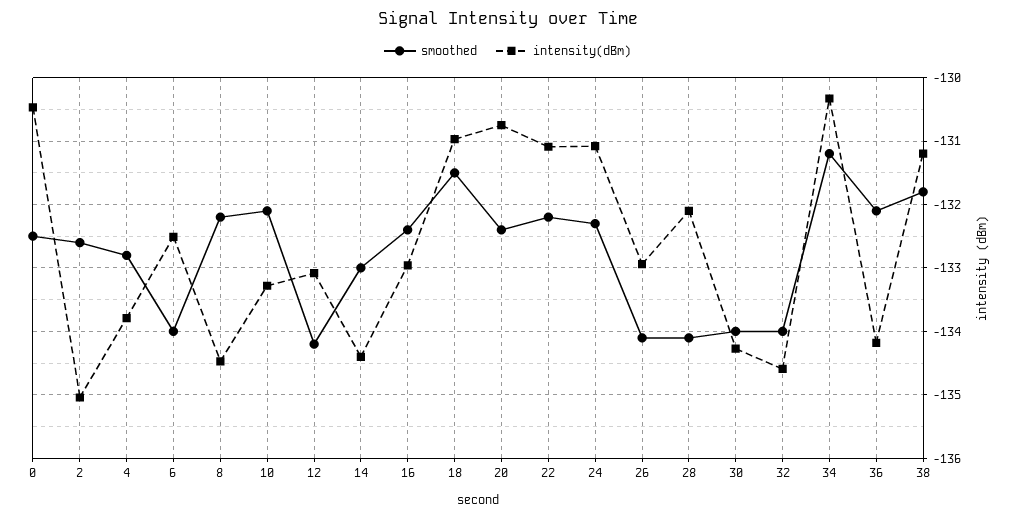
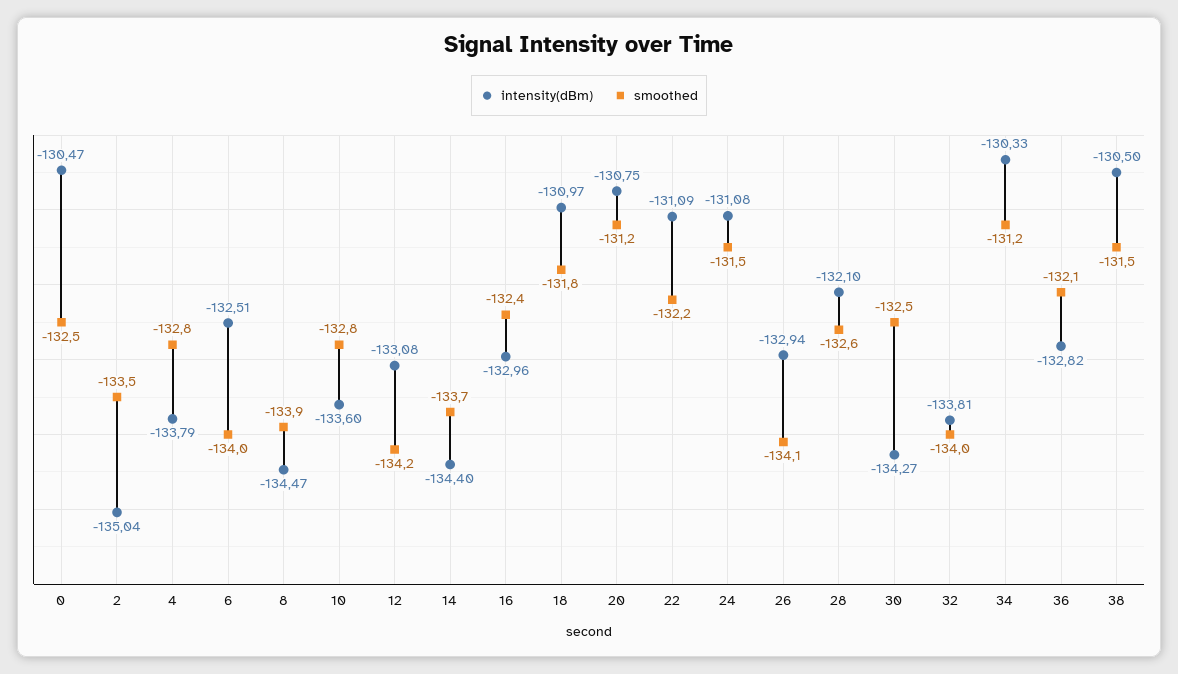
smoothed, 2: -132.6 -> -133.5
smoothed, 8: -132.2 -> -133.9
smoothed, 10: -132.1 -> -132.8
intensity(dBm), 10: -133.3 -> -133.6
smoothed, 14: -133 -> -133.7
smoothed, 18: -131.5 -> -131.8
smoothed, 20: -132.4 -> -131.2
smoothed, 24: -132.3 -> -131.5
smoothed, 28: -134.1 -> -132.6
smoothed, 30: -134 -> -132.5
intensity(dBm), 32: -134.6 -> -133.81
intensity(dBm), 36: -134.2 -> -132.82
smoothed, 38: -131.8 -> -131.5
intensity(dBm), 38: -131.2 -> -130.5

